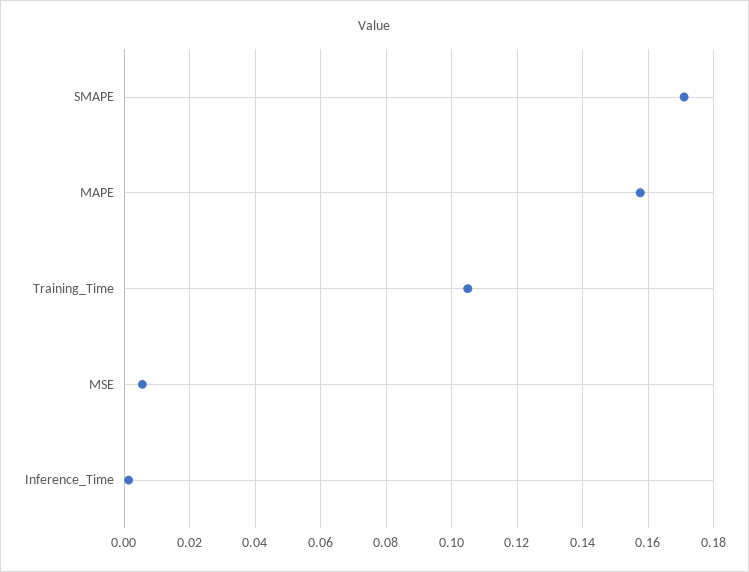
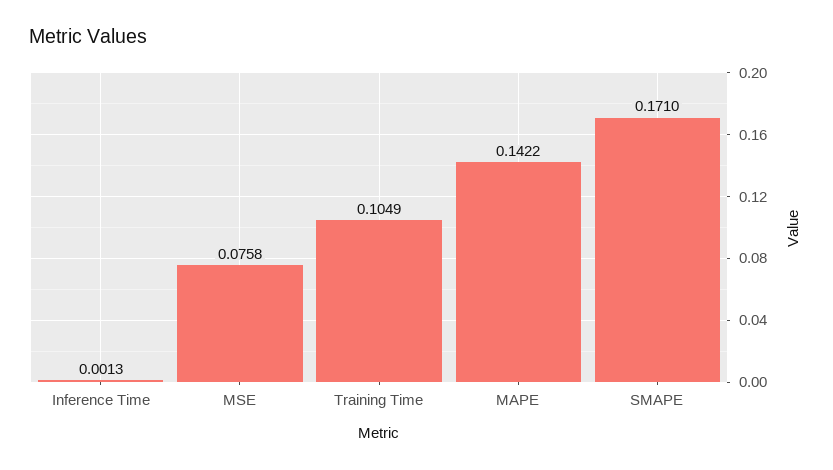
MAPE: 0.158 -> 0.1422
MSE: 0.006 -> 0.0758

